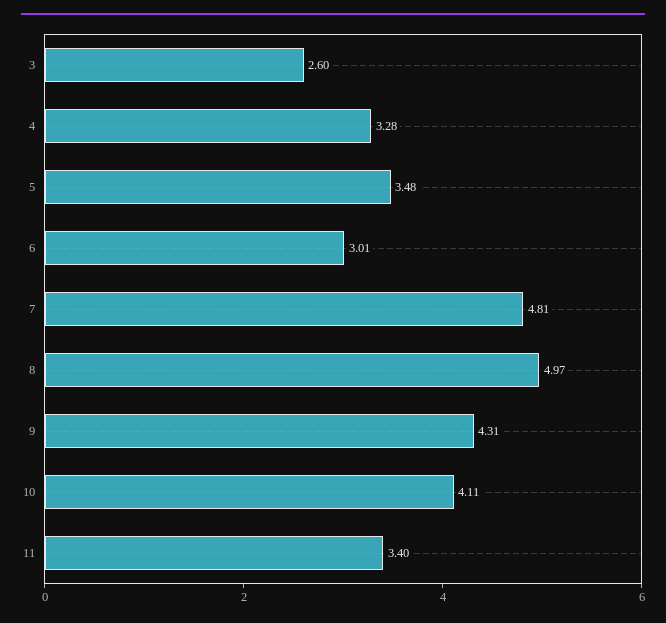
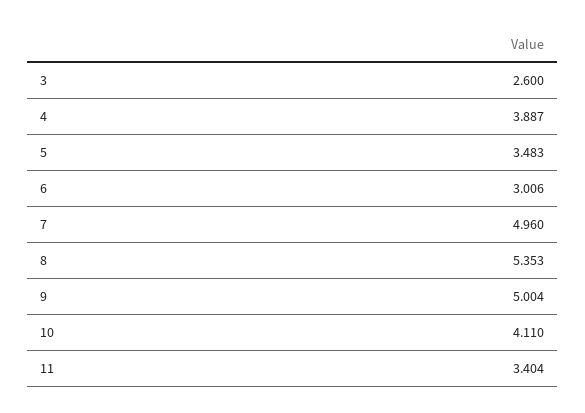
4: 3.28 -> 3.887
7: 4.81 -> 4.96
8: 4.97 -> 5.353
9: 4.31 -> 5.004

